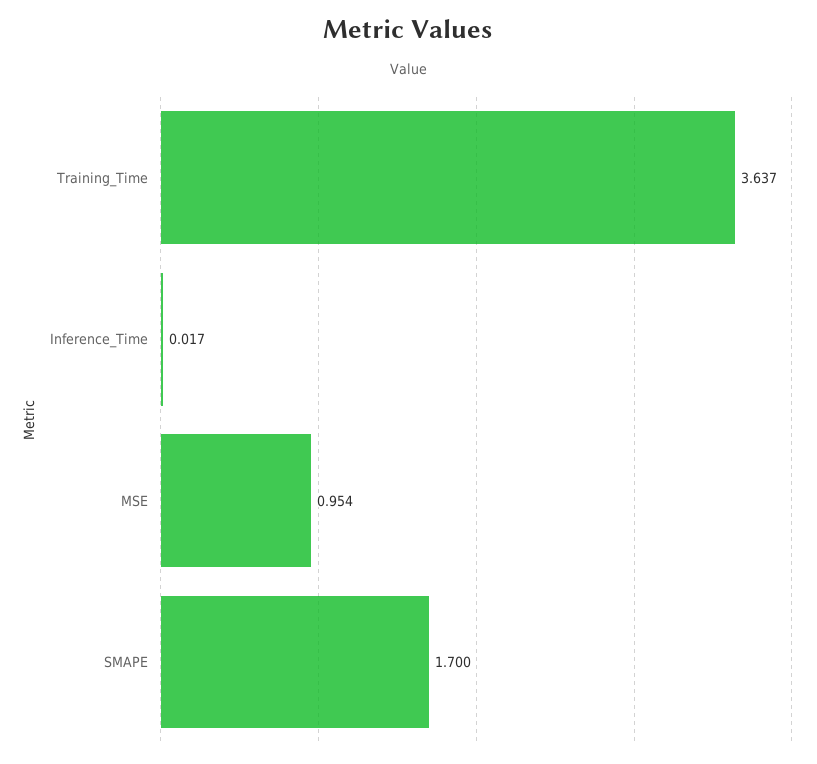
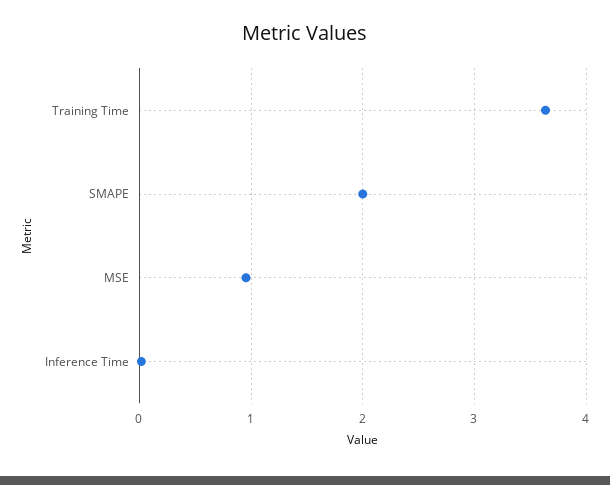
SMAPE: 1.7 -> 2

